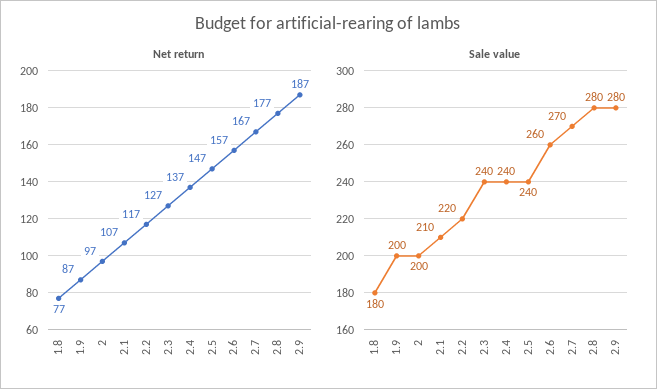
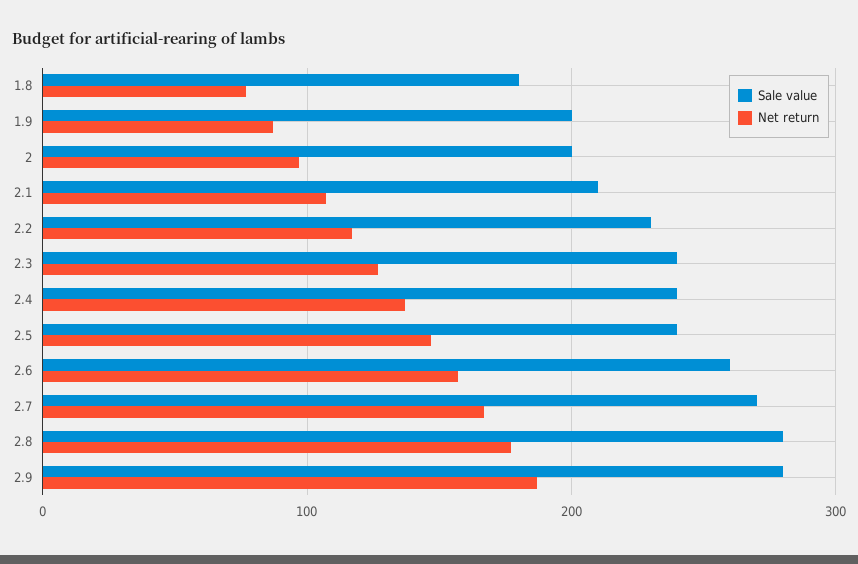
Sale value, 2.2: 220 -> 230

